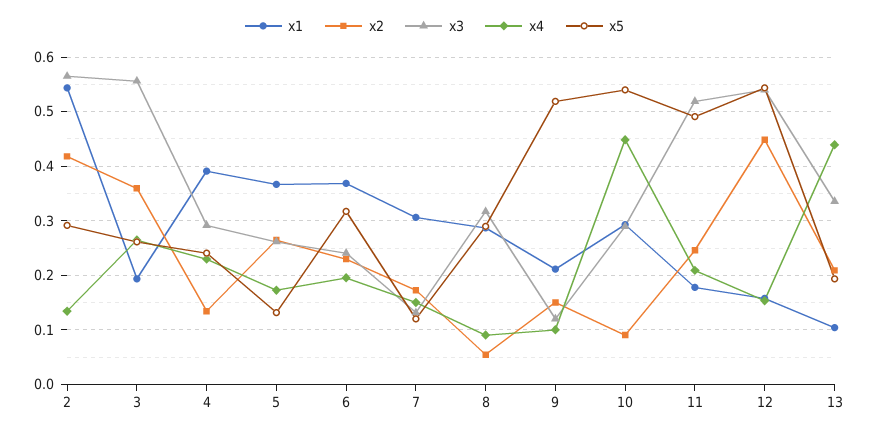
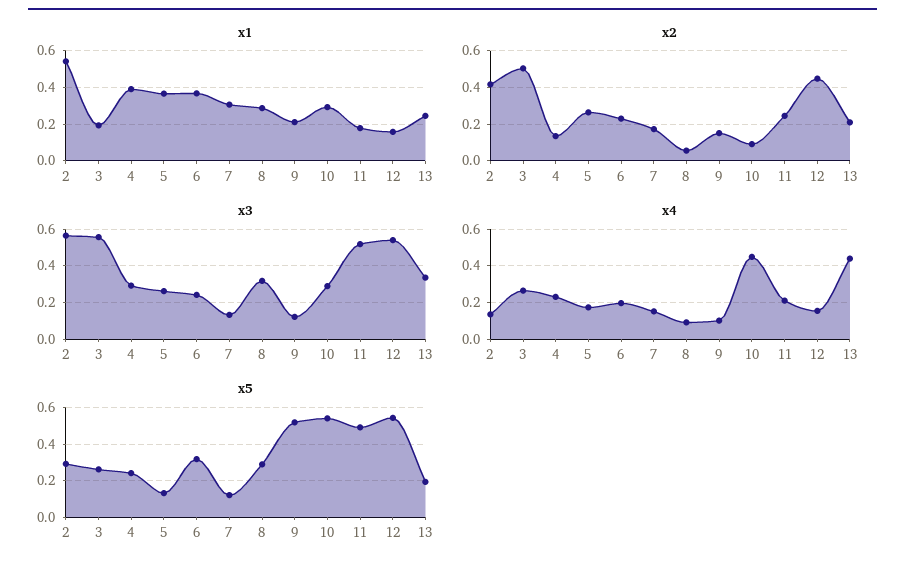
x2, 3: 0.36 -> 0.5
x1, 13: 0.1 -> 0.25

